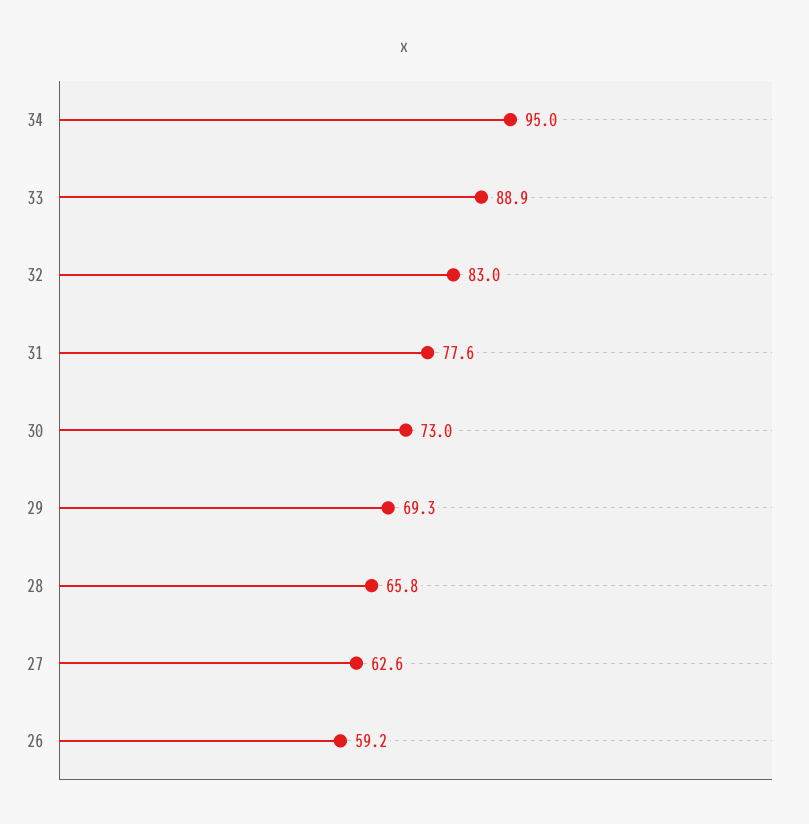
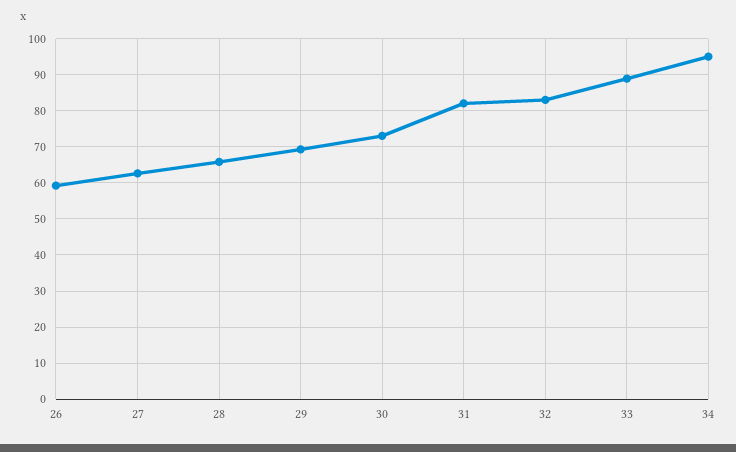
31: 77.6 -> 82

